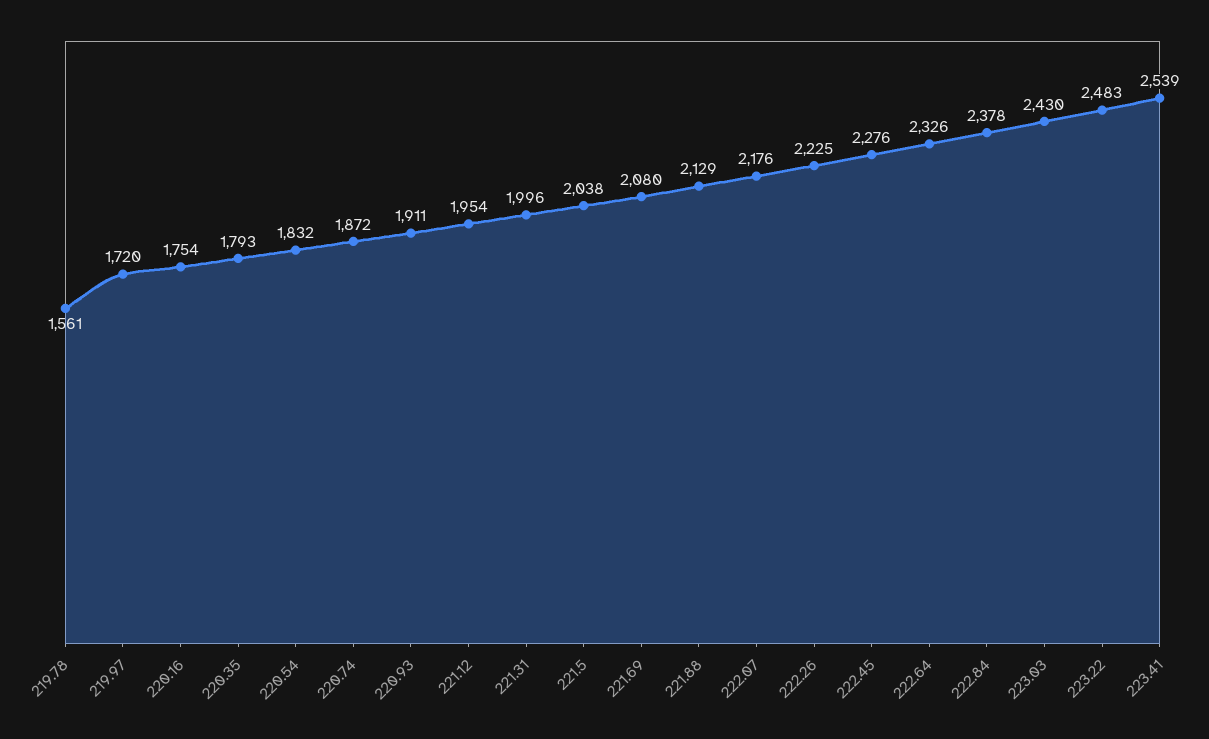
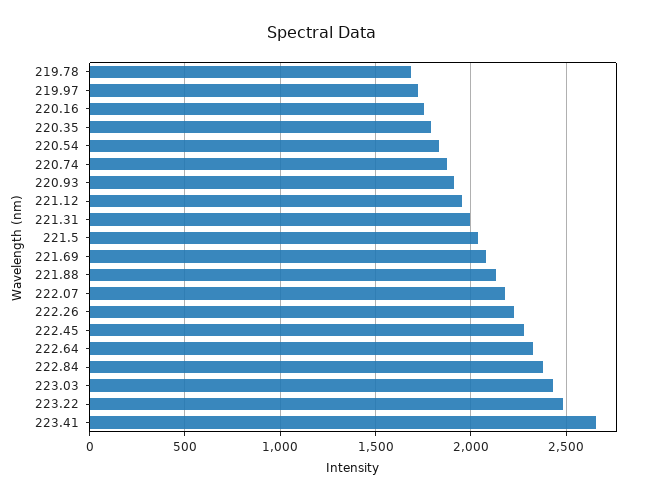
219.78: 1561 -> 1700
223.41: 2539 -> 2650

